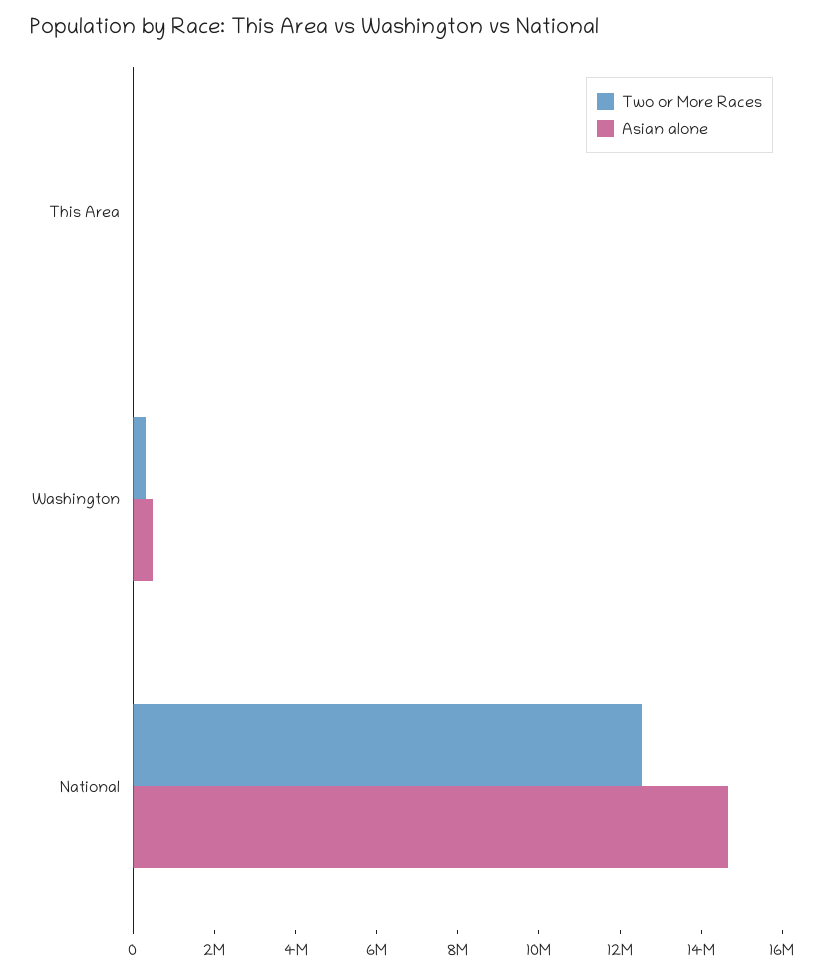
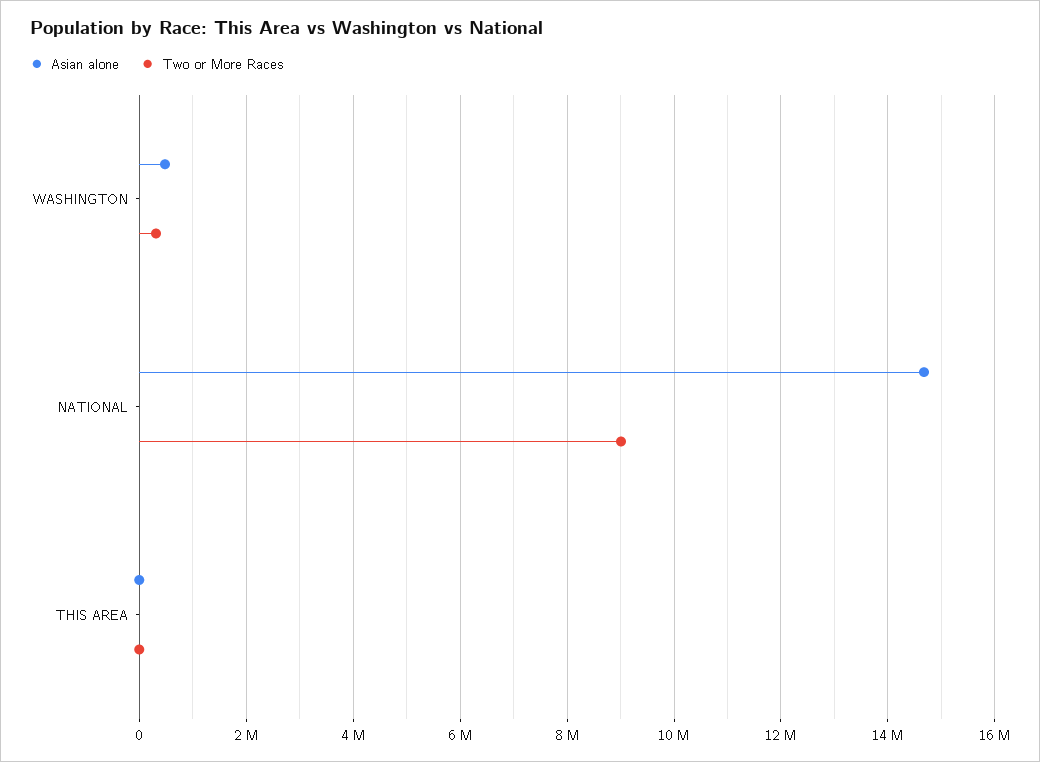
Two or More Races, National: 12500000 -> 9000000

